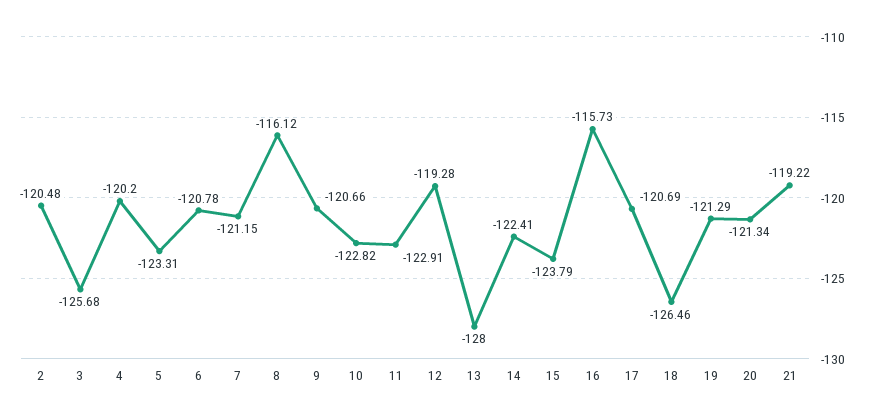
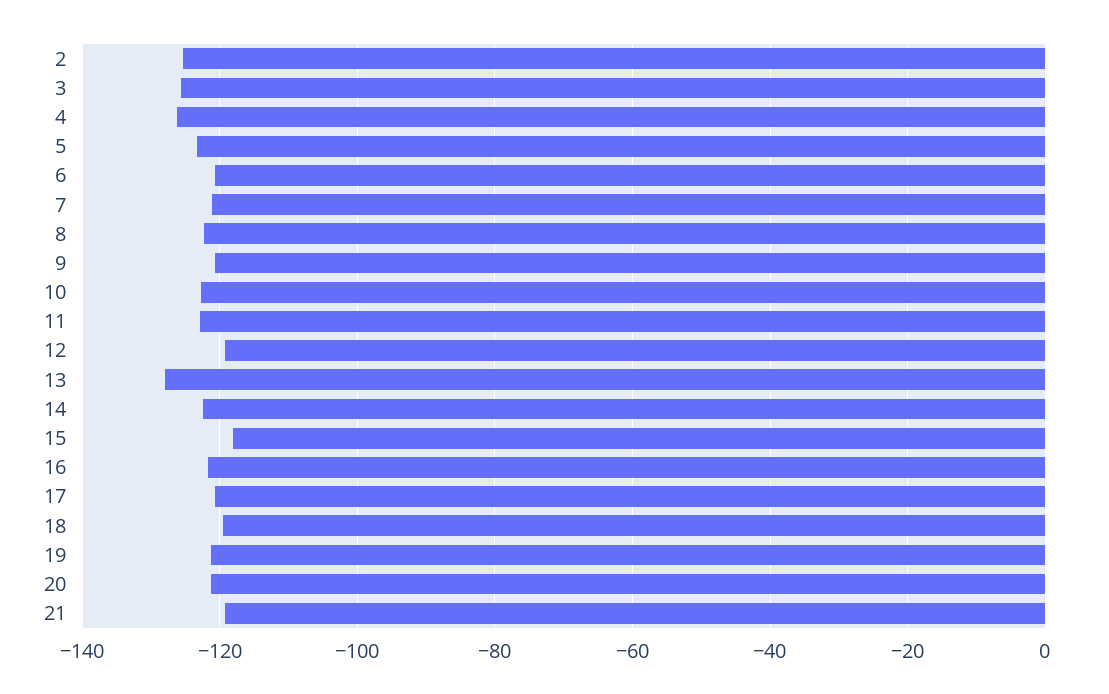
2: -120.48 -> -126
4: -120.2 -> -126
8: -116.12 -> -122
15: -123.79 -> -118
16: -115.73 -> -122
18: -126.46 -> -120

